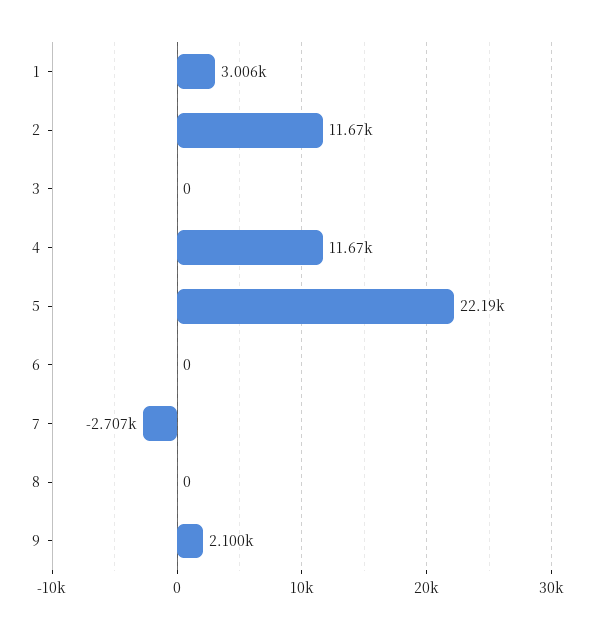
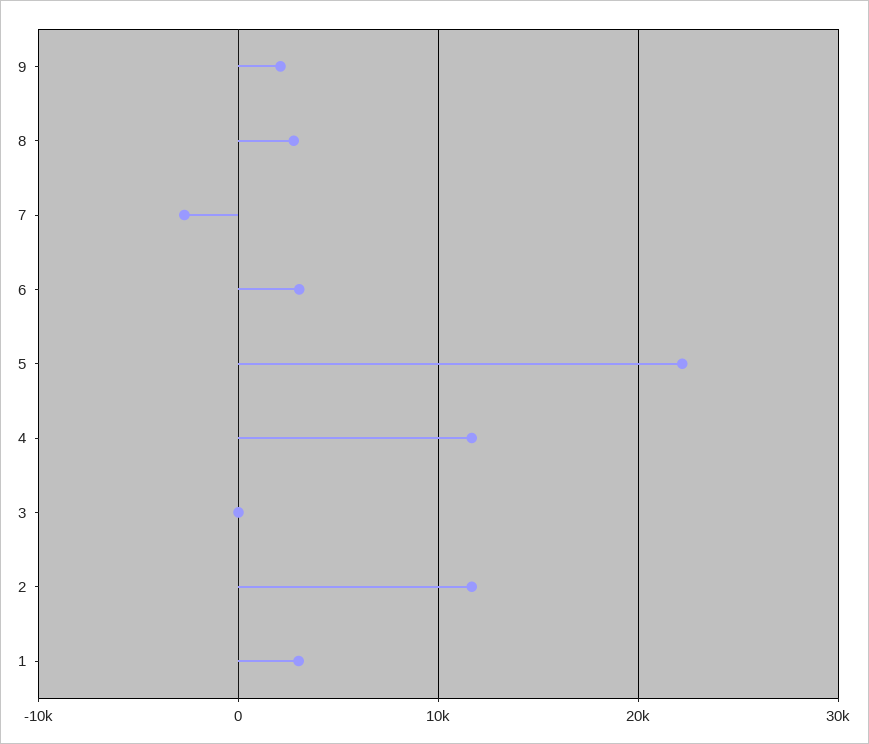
6: 0 -> 3000
8: 0 -> 3000

